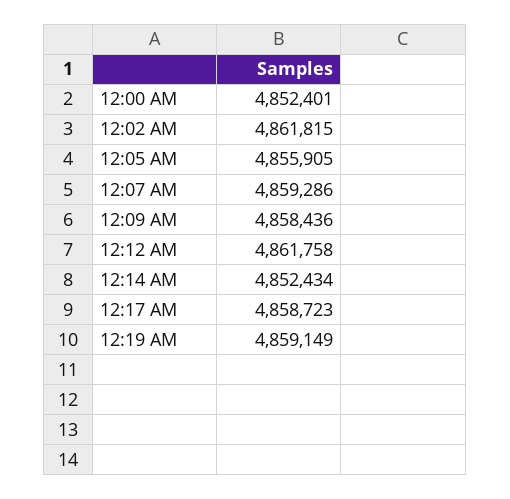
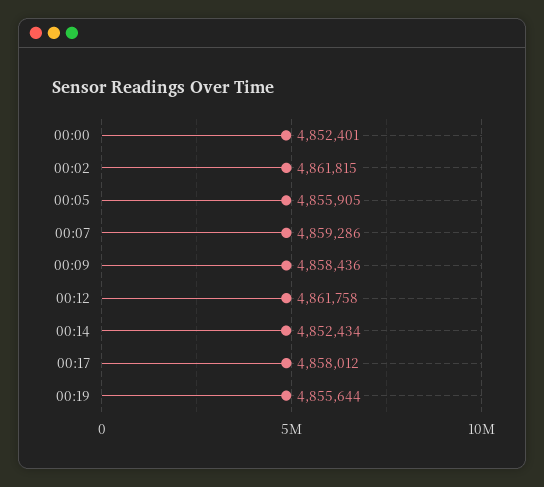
12:17 AM: 4858723 -> 4858012
12:19 AM: 4859149 -> 4855644

